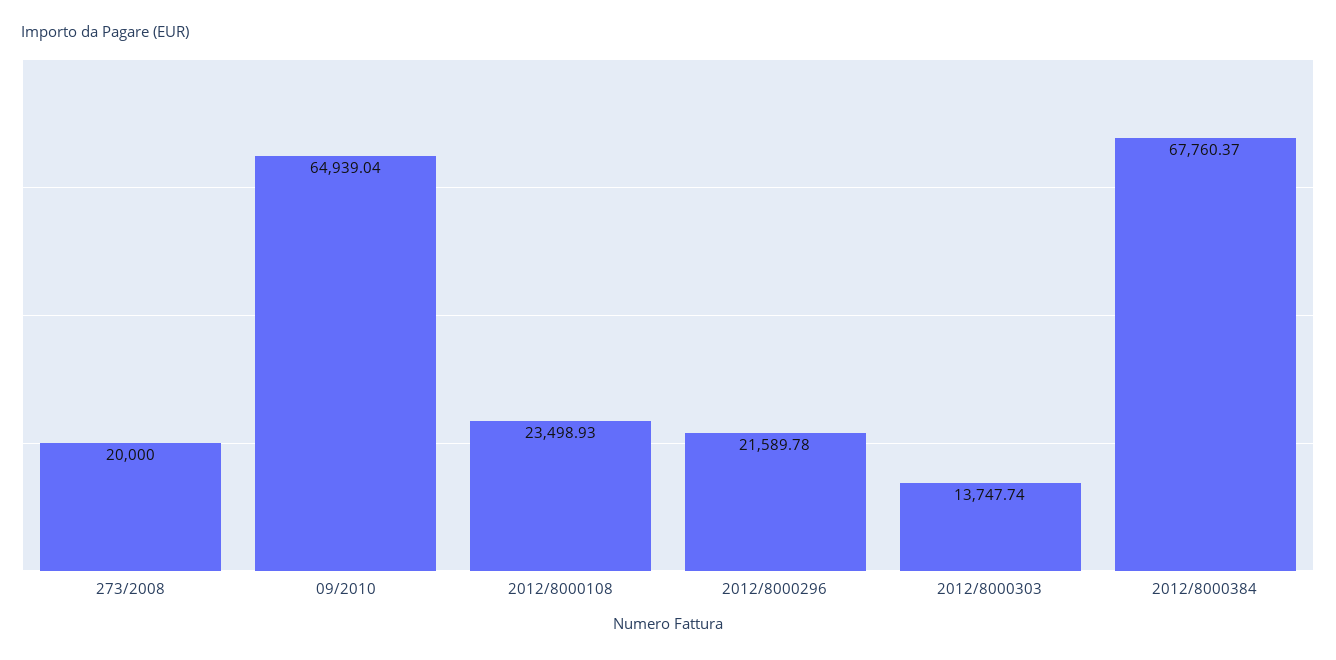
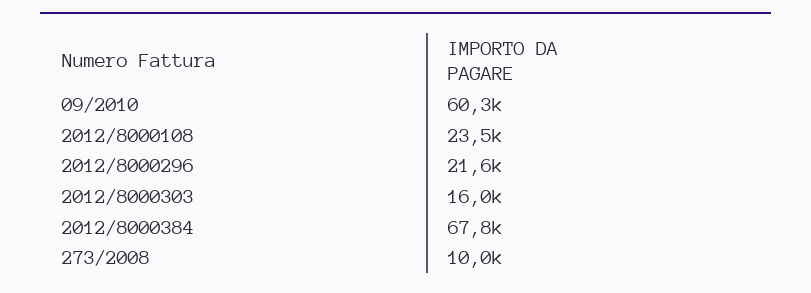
273/2008: 20000 -> 10000
09/2010: 64939.04 -> 60300
2012/8000303: 13747.74 -> 16000

